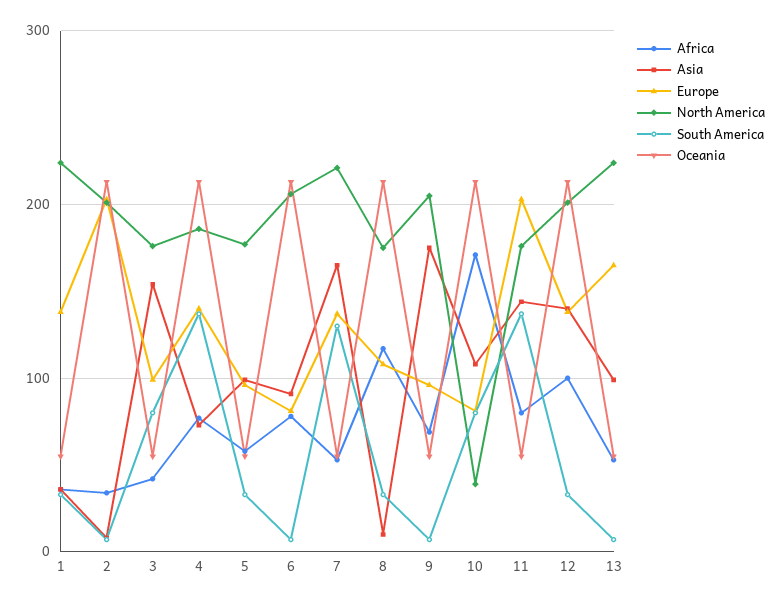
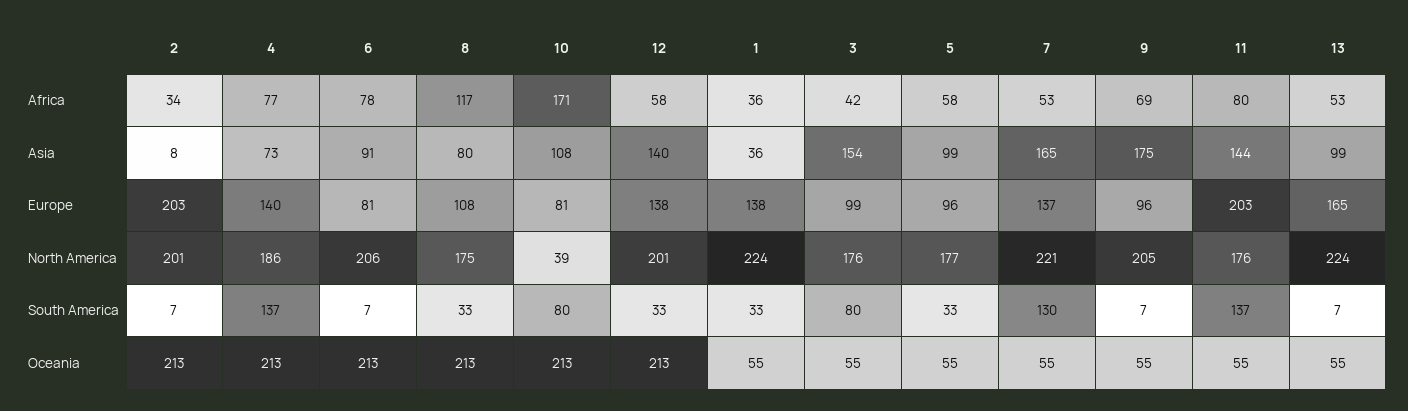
Asia, 8: 10 -> 80
Africa, 12: 100 -> 58

